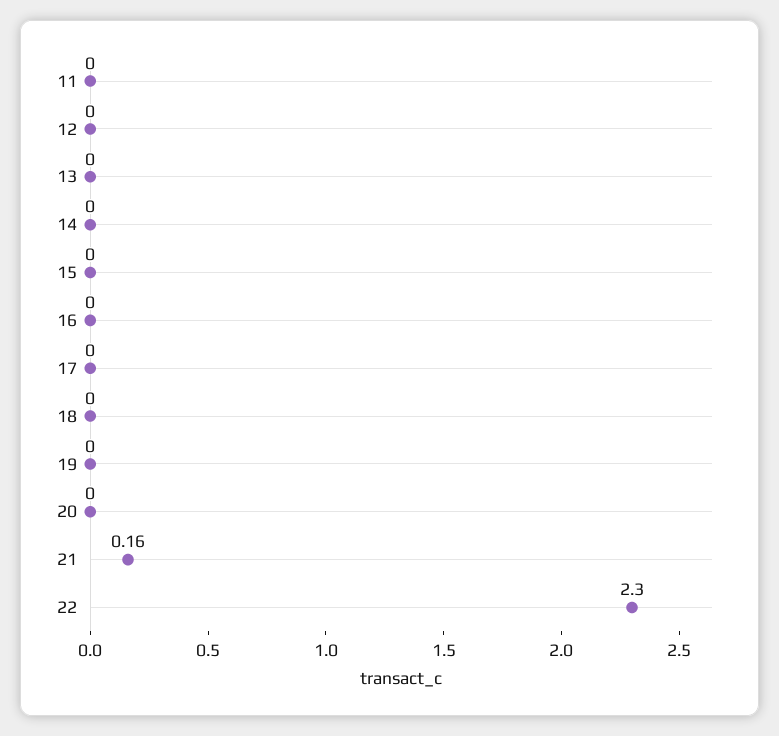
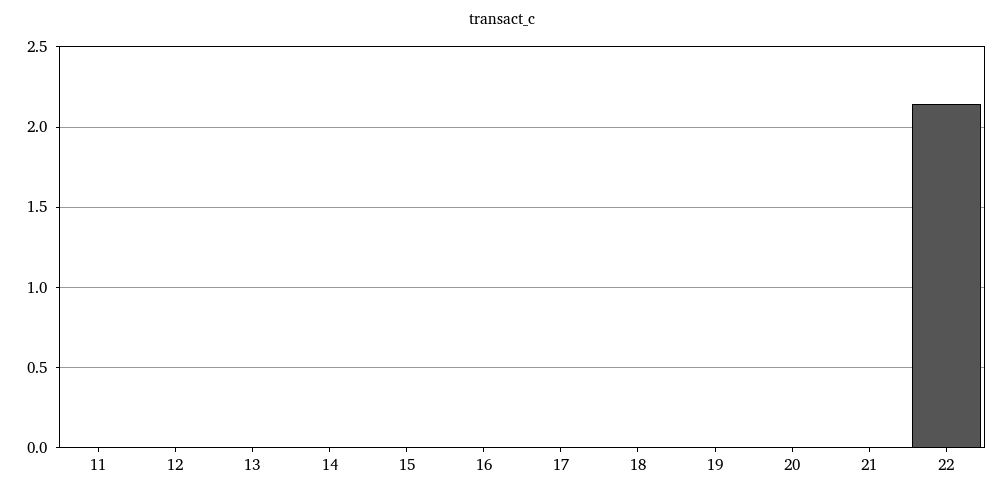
21: 0.16 -> 0
22: 2.3 -> 2.15

